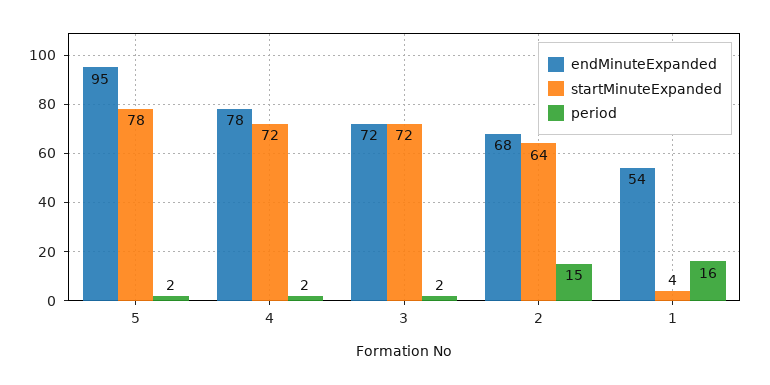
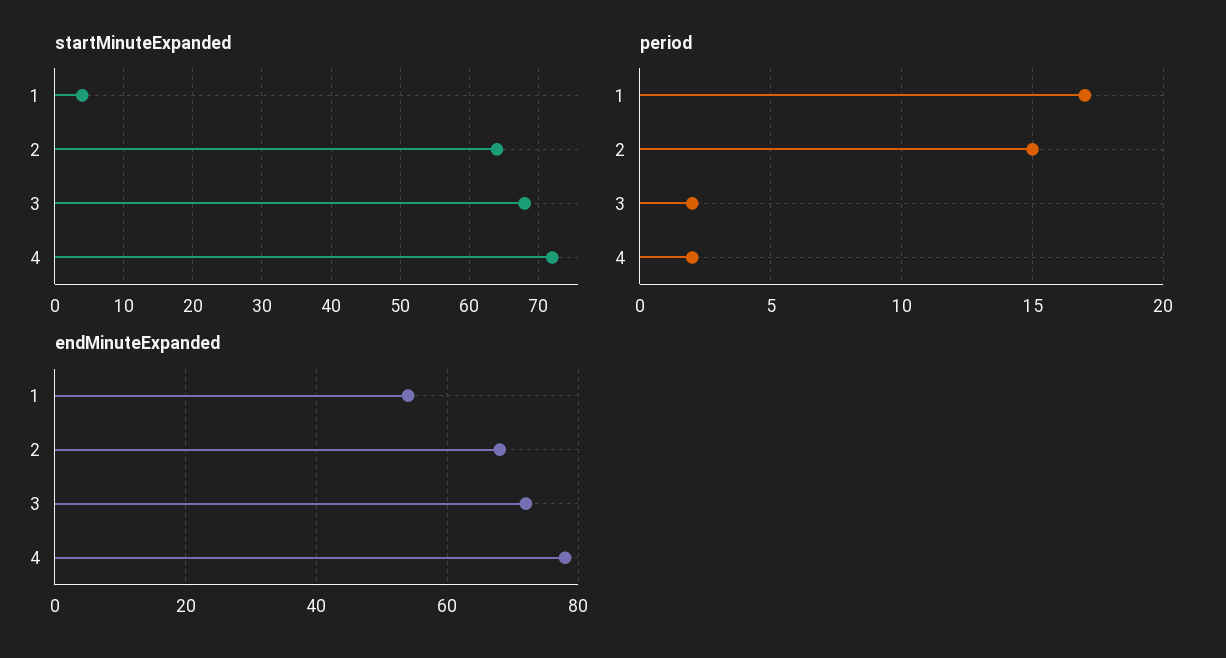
endMinuteExpanded, 5: 95 -> none
startMinuteExpanded, 5: 78 -> none
period, 5: 2 -> none
startMinuteExpanded, 3: 72 -> 68
period, 1: 16 -> 17

